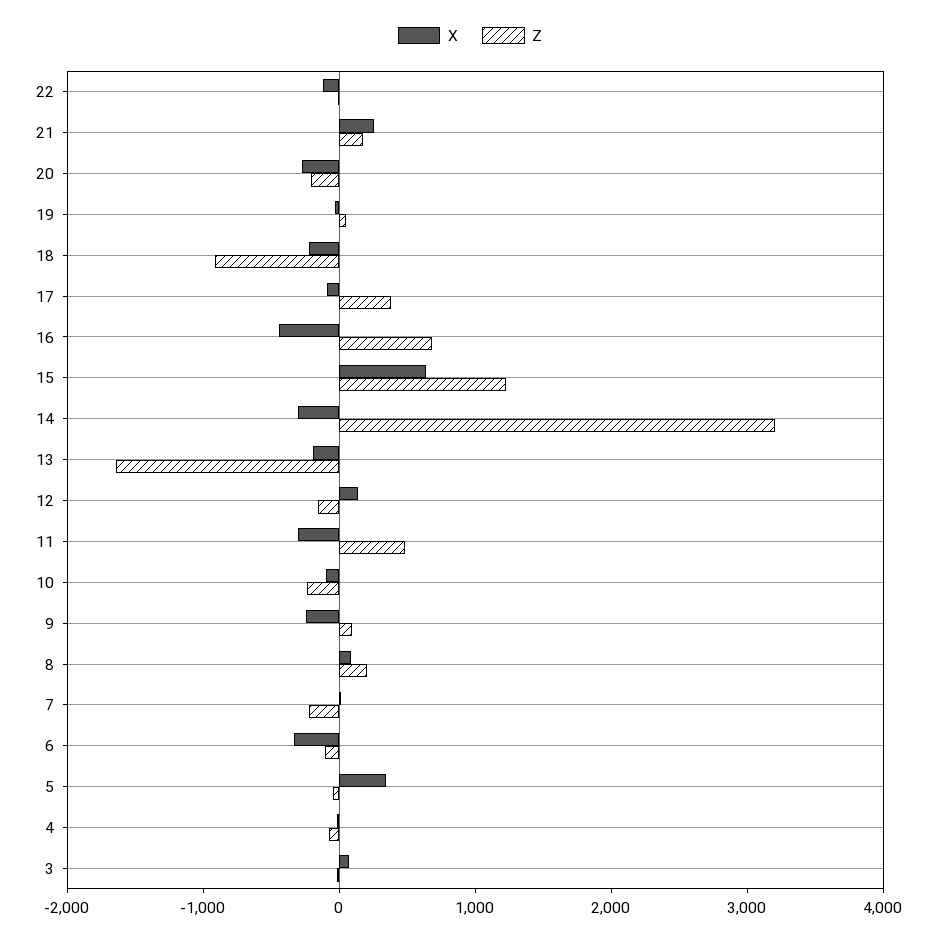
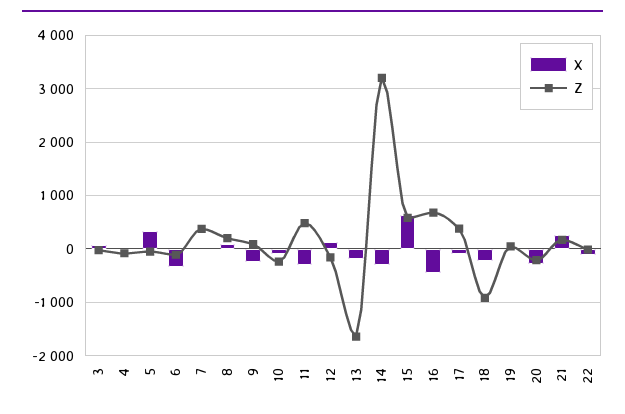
Z, 15: 1200 -> 600
Z, 7: -200 -> 400

